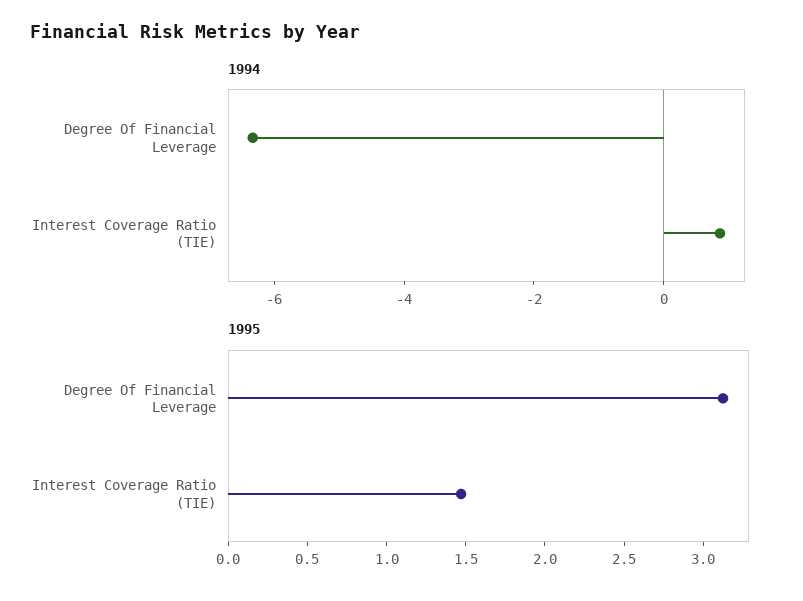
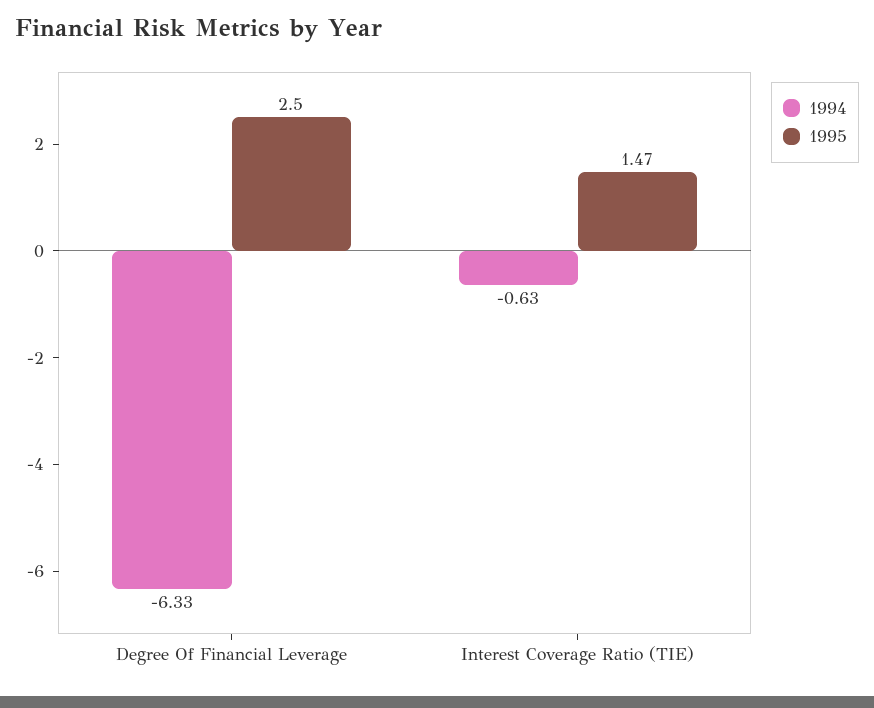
1994, Interest Coverage Ratio (TIE): 1 -> -0.63
1995, Degree Of Financial Leverage: 3.1 -> 2.5

